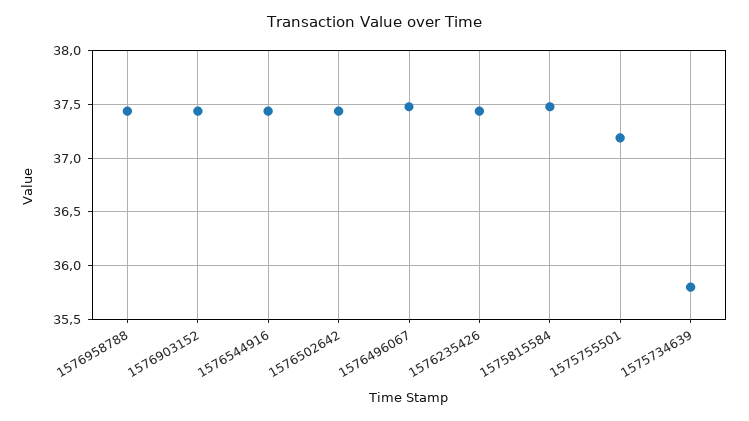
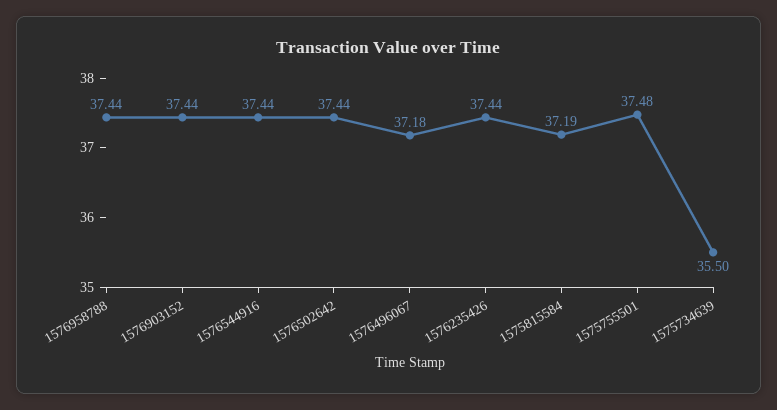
1576496067: 37.5 -> 37.18
1575815584: 37.5 -> 37.19
1575755501: 37.2 -> 37.48
1575734639: 35.8 -> 35.5

